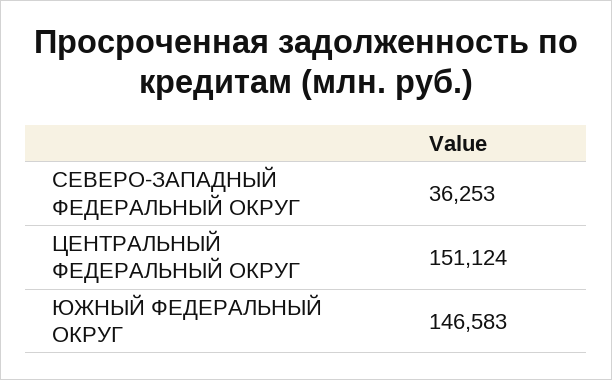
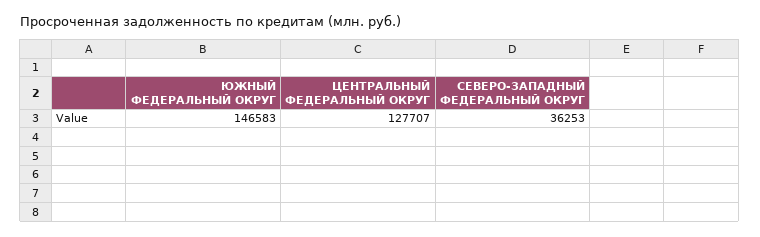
ЦЕНТРАЛЬНЫЙ ФЕДЕРАЛЬНЫЙ ОКРУГ: 151124 -> 127707

